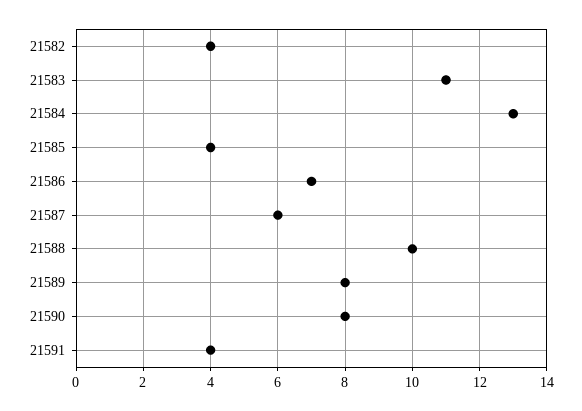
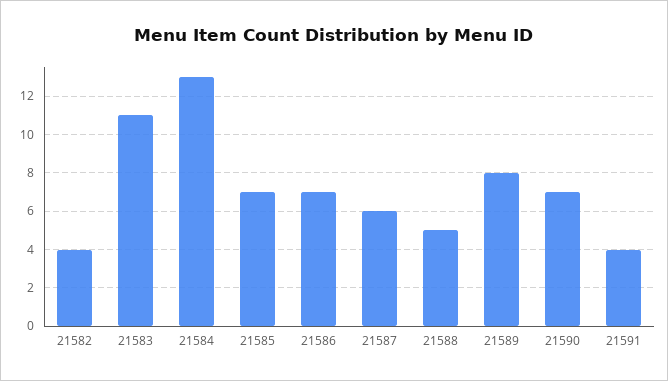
21585: 4 -> 7
21588: 10 -> 5
21590: 8 -> 7

